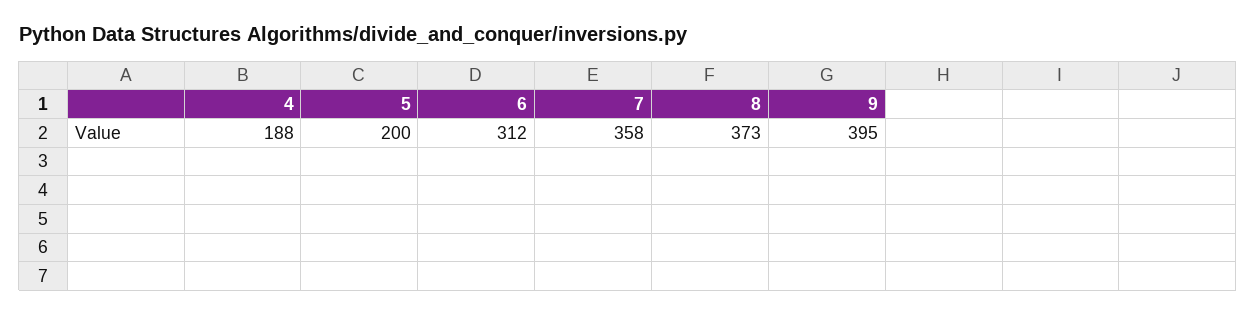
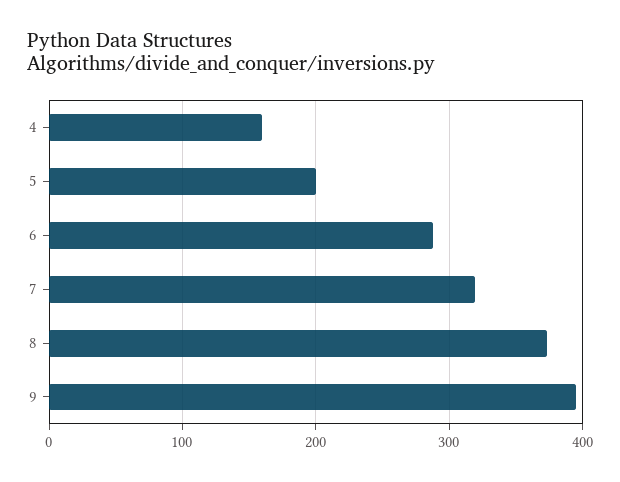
4: 188 -> 160
6: 312 -> 290
7: 358 -> 320

